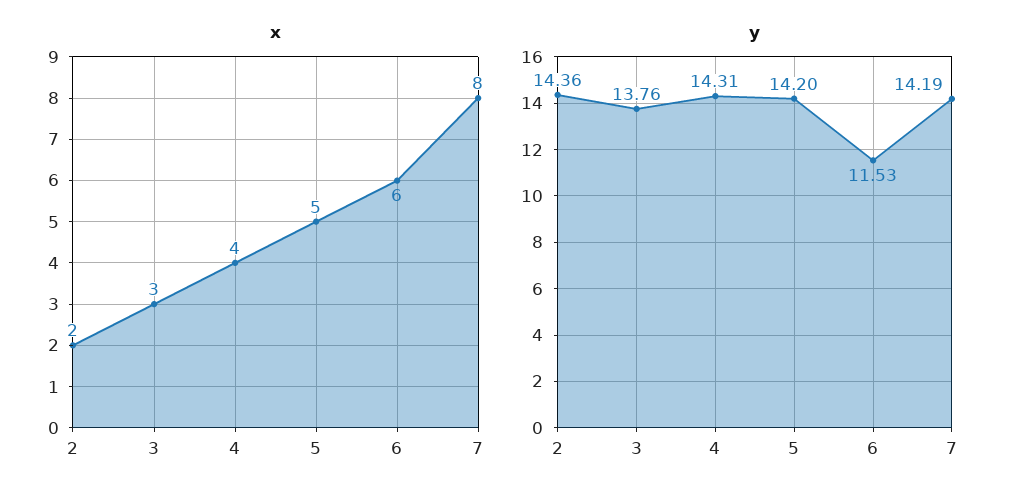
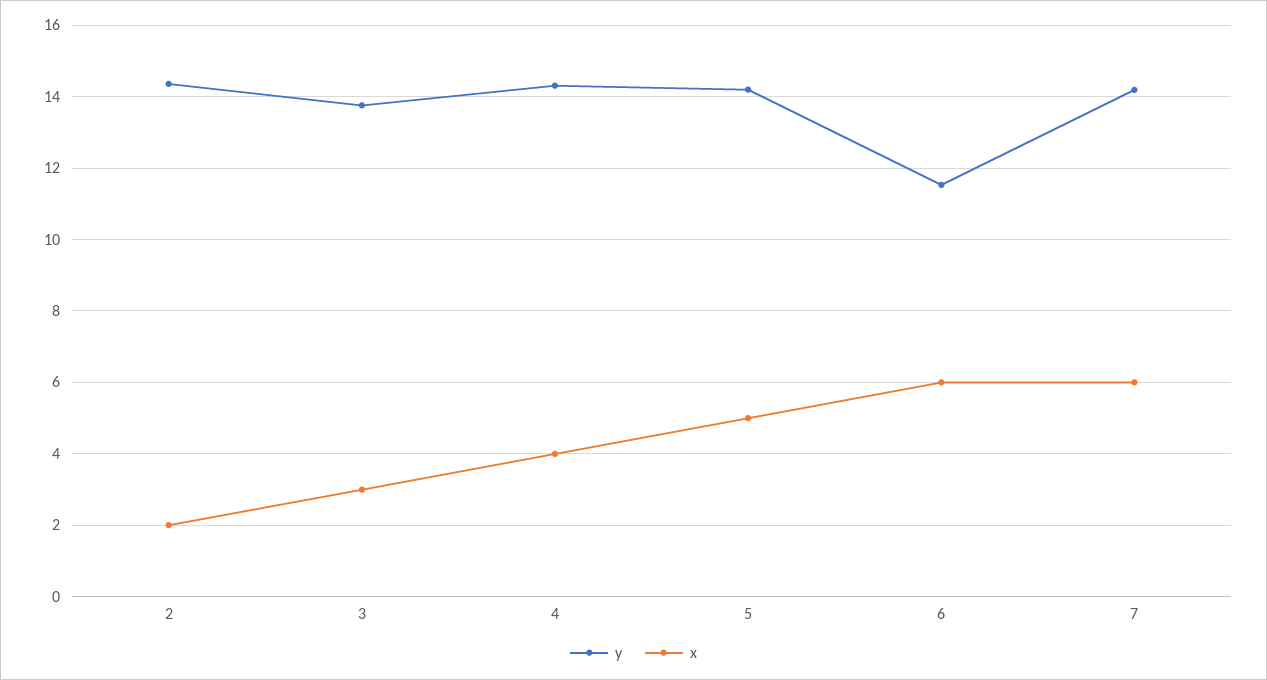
x, 7: 8 -> 6

